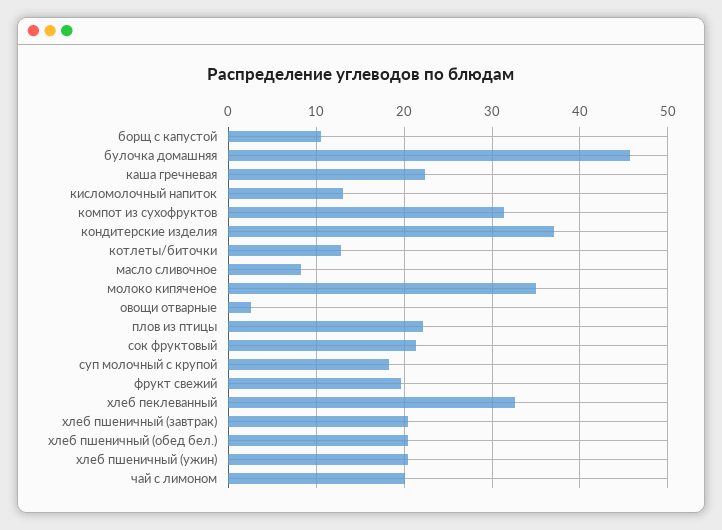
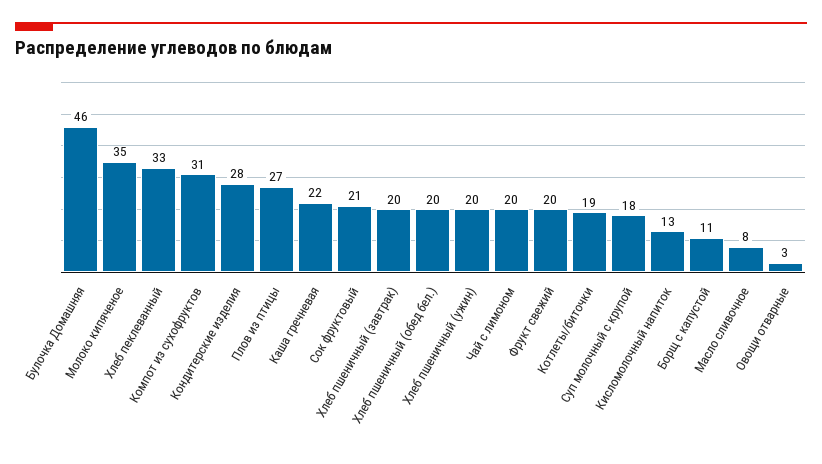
кондитерские изделия: 37 -> 28
котлеты/биточки: 13 -> 19
плов из птицы: 22 -> 27

